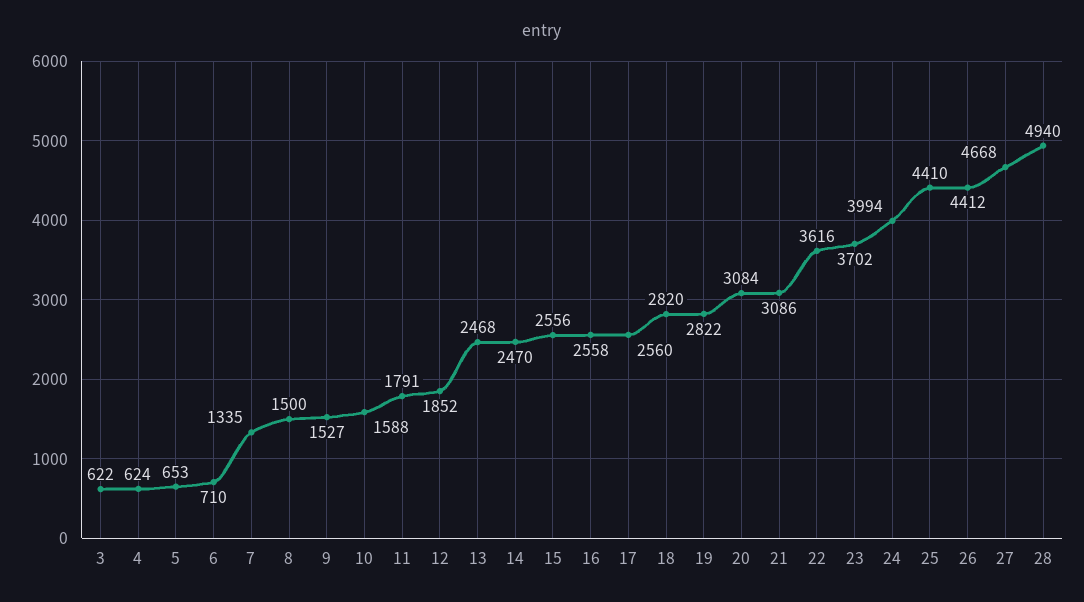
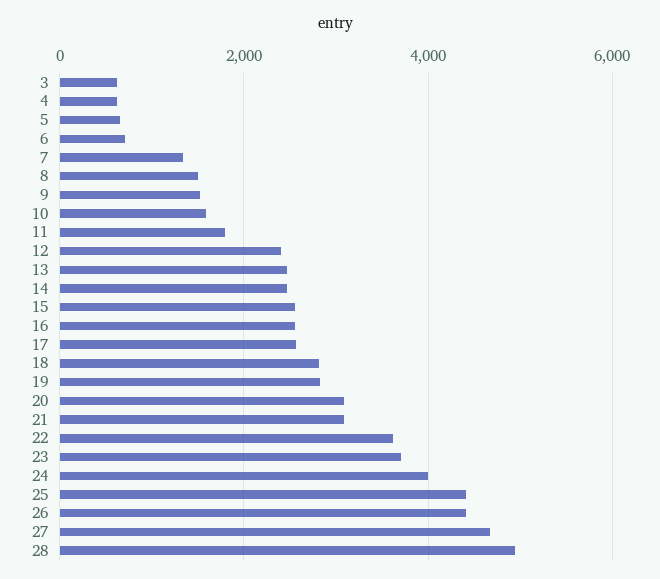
12: 1852 -> 2400

